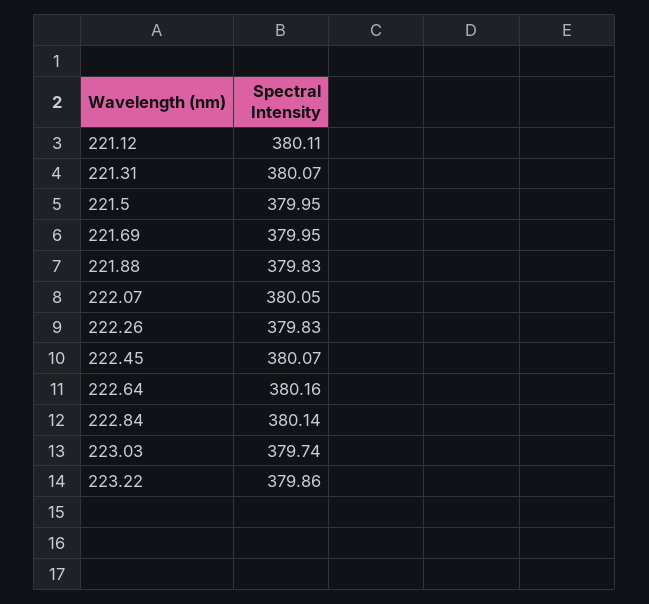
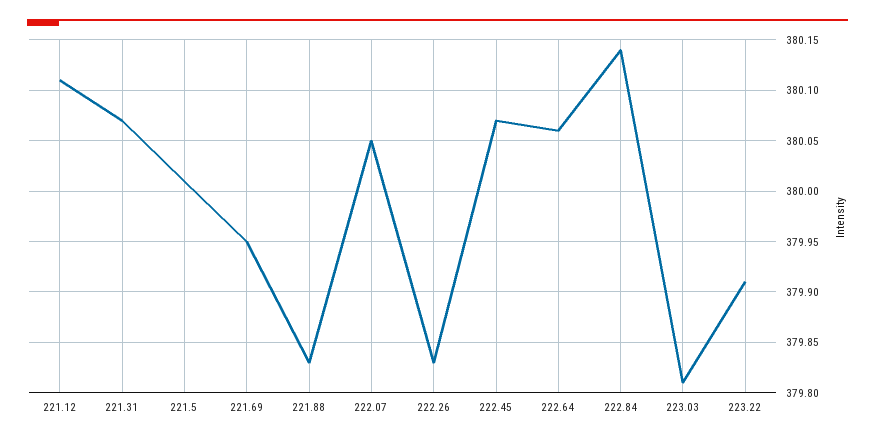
221.5: 379.95 -> 380.01
222.64: 380.16 -> 380.06
223.03: 379.74 -> 379.81
223.22: 379.86 -> 379.91

